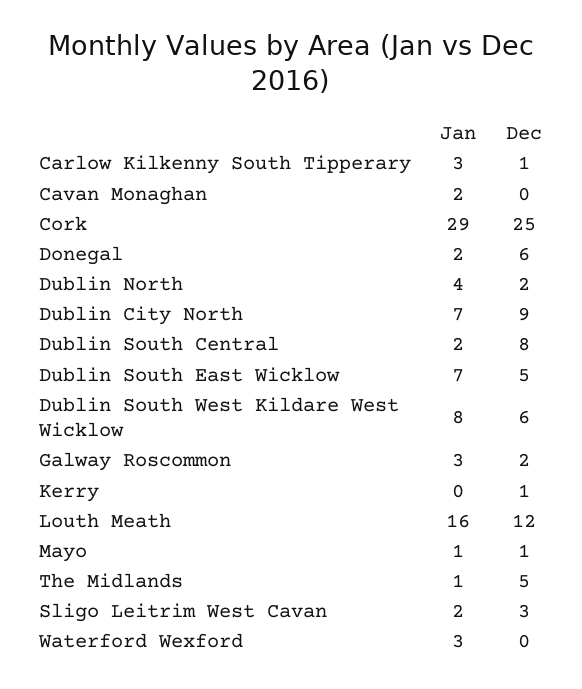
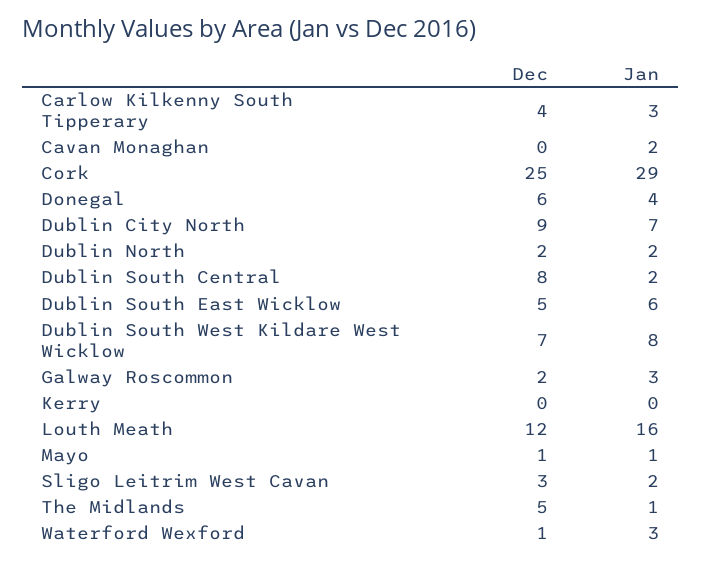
Dec, Carlow Kilkenny South Tipperary: 1 -> 4
Jan, Donegal: 2 -> 4
Jan, Dublin North: 4 -> 2
Jan, Dublin South East Wicklow: 7 -> 6
Dec, Dublin South West Kildare West Wicklow: 6 -> 7
Dec, Kerry: 1 -> 0
Dec, Waterford Wexford: 0 -> 1

